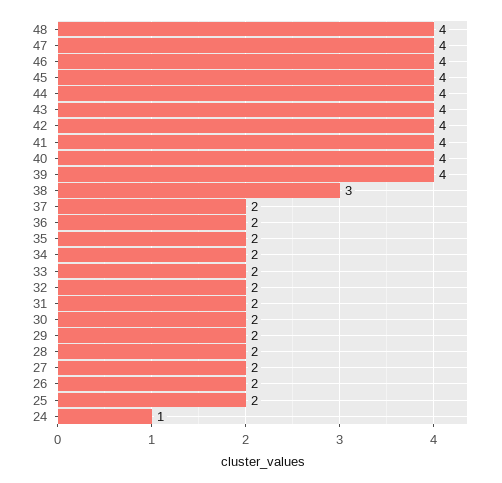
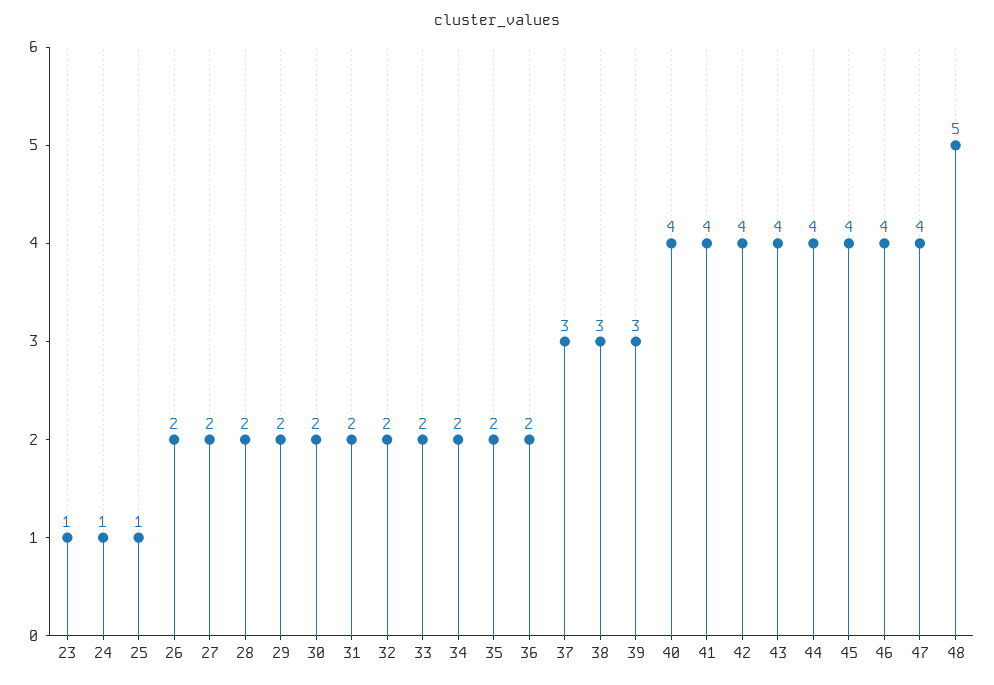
48: 4 -> 5
39: 4 -> 3
37: 2 -> 3
25: 2 -> 1
23: none -> 1

